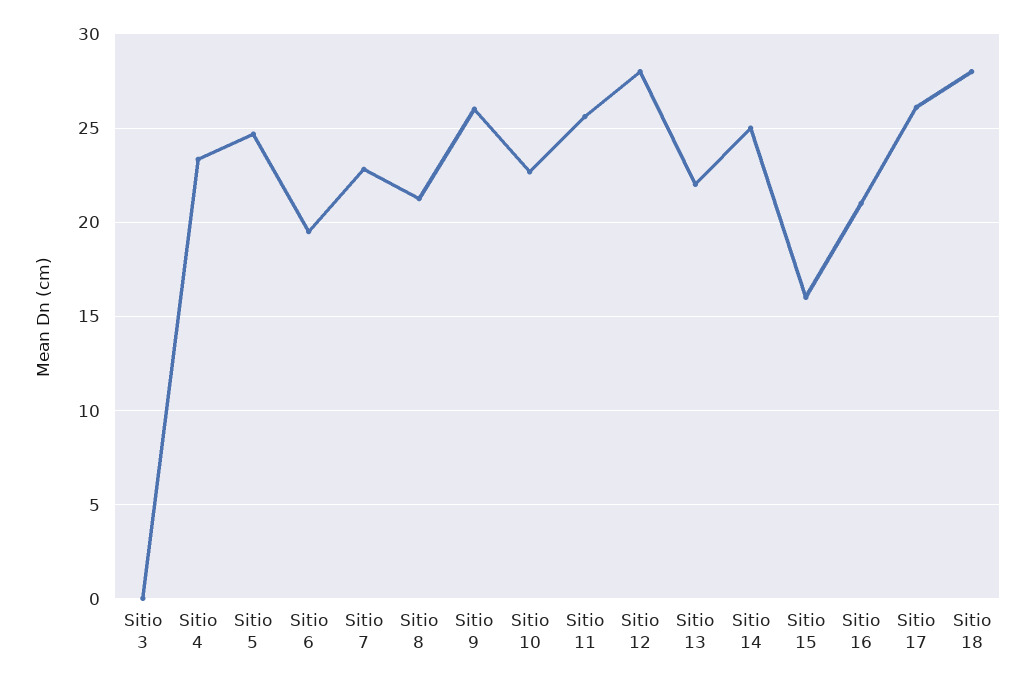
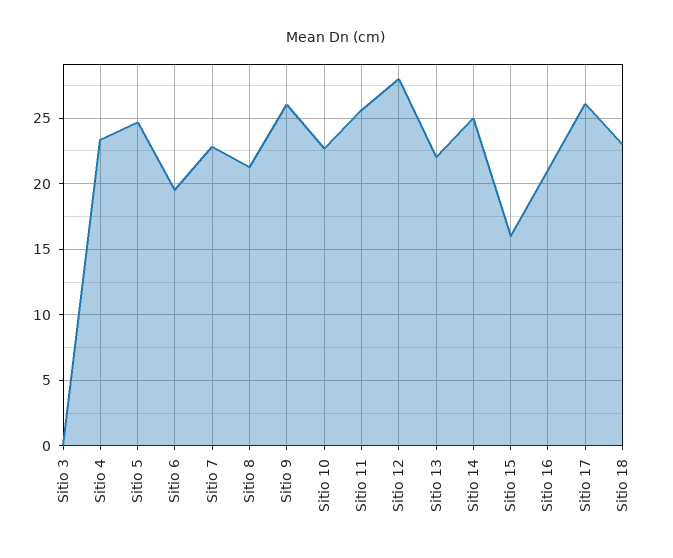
Sitio 18: 28 -> 23

